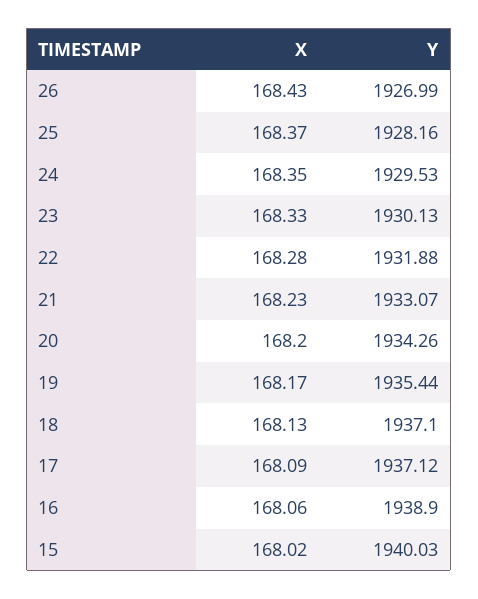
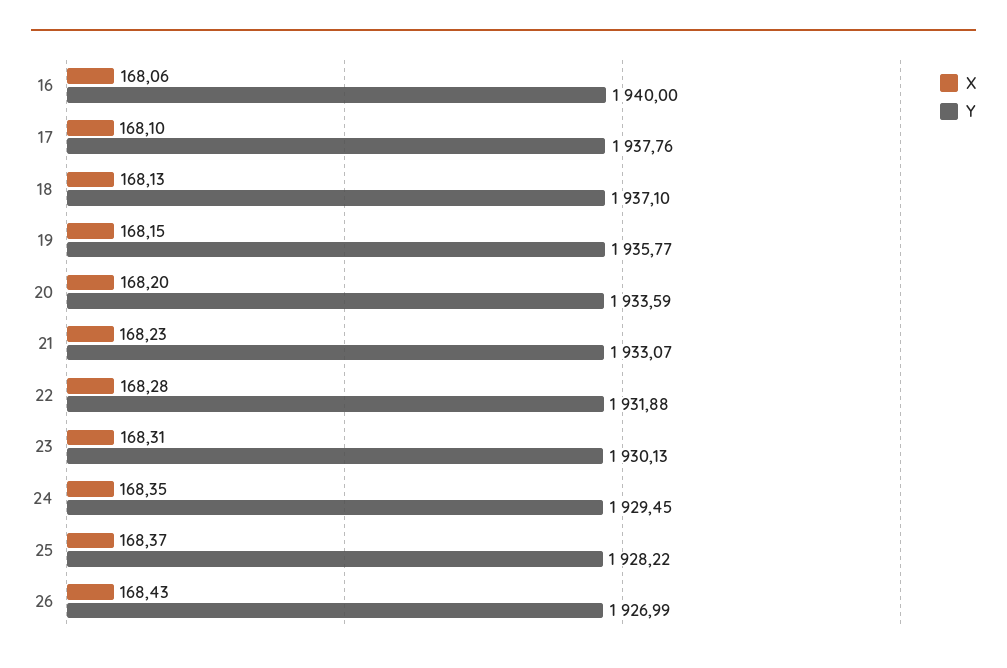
Y, 25: 1928.16 -> 1928.22
Y, 24: 1929.53 -> 1929.45
X, 23: 168.33 -> 168.31
Y, 20: 1934.26 -> 1933.59
X, 19: 168.17 -> 168.15
Y, 19: 1935.44 -> 1935.77
X, 17: 168.09 -> 168.1
Y, 17: 1937.12 -> 1937.76
Y, 16: 1938.9 -> 1940
X, 15: 168.02 -> none
Y, 15: 1940.03 -> none

